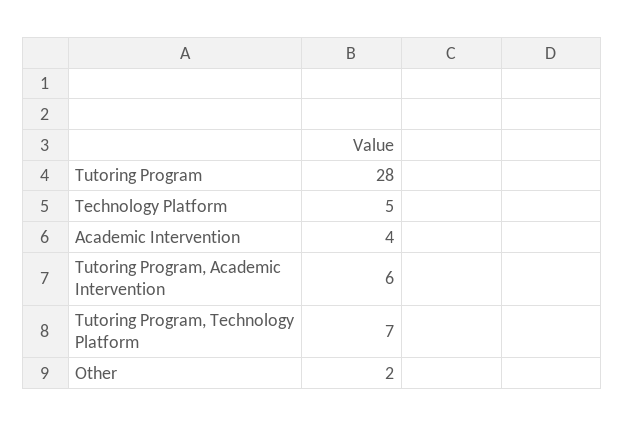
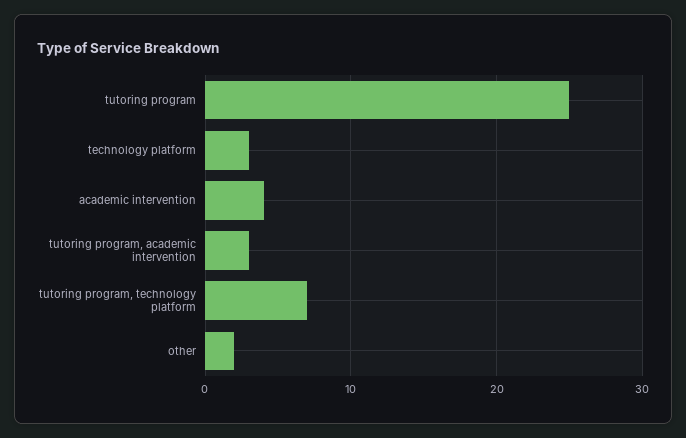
Tutoring Program: 28 -> 25
Technology Platform: 5 -> 3
Tutoring Program, Academic Intervention: 6 -> 3

